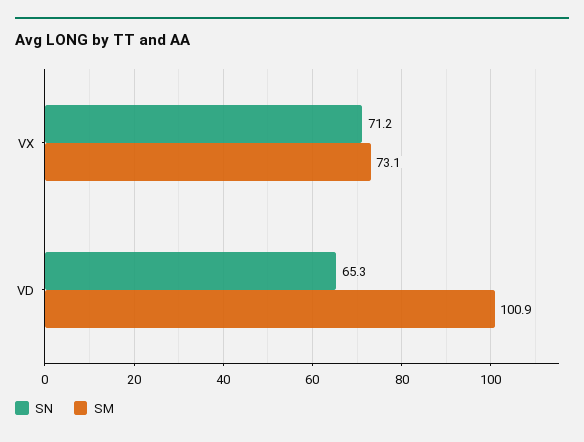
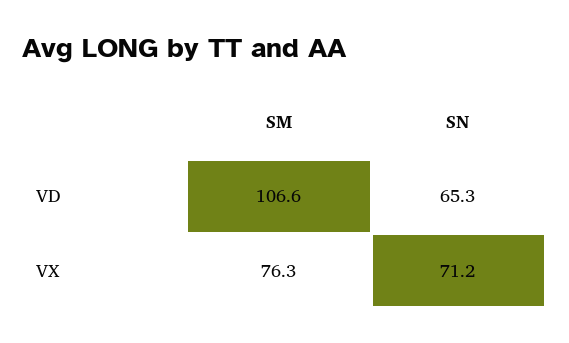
SM, VX: 73.1 -> 76.3
SM, VD: 100.9 -> 106.6

